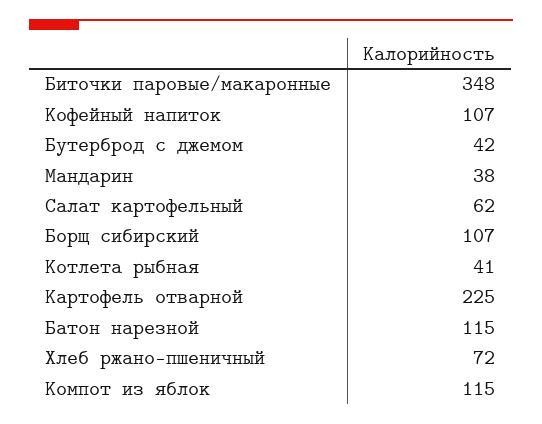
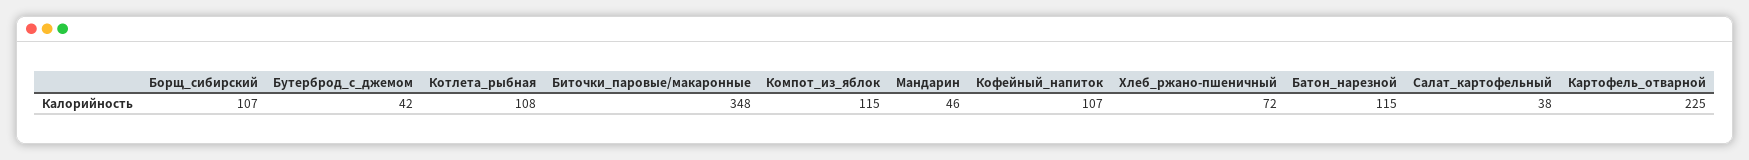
Мандарин: 38 -> 46
Салат картофельный: 62 -> 38
Котлета рыбная: 41 -> 108

